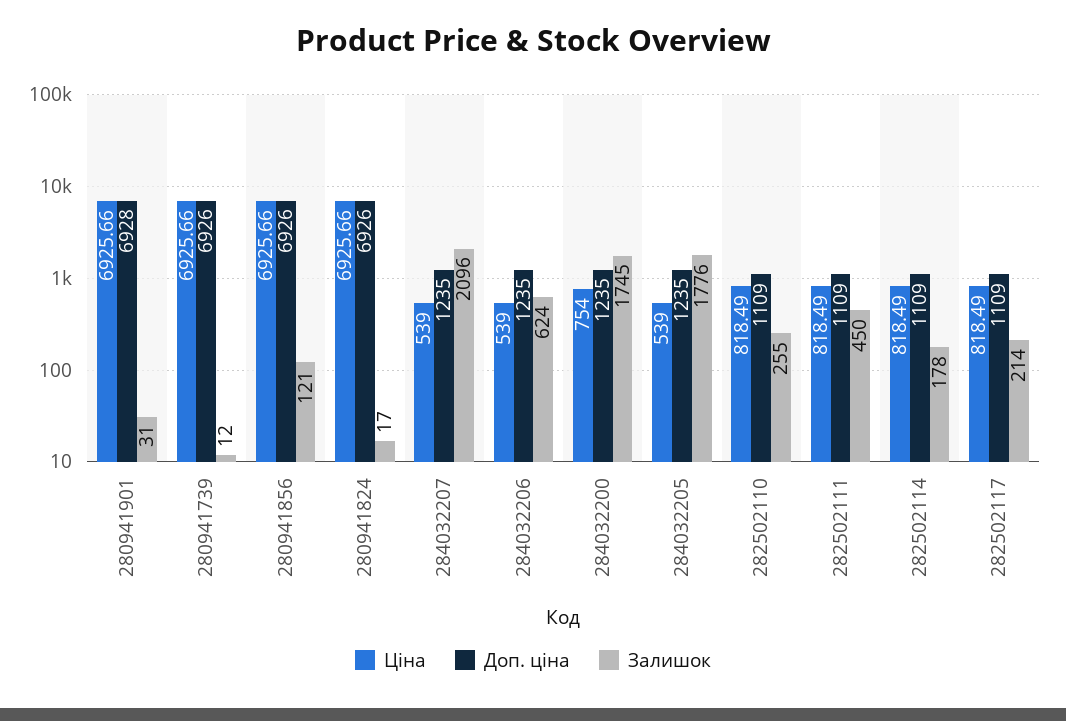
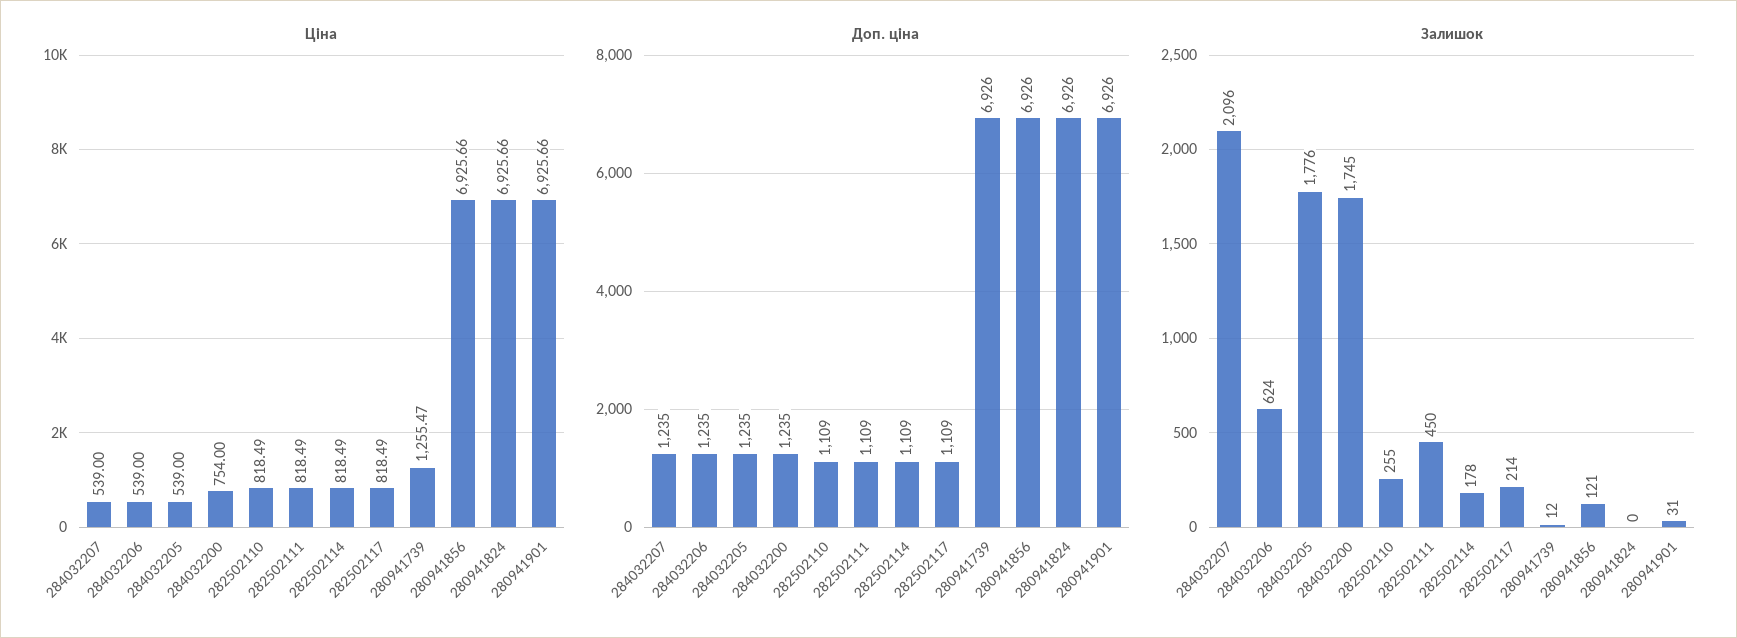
Доп. ціна, 280941901: 6928 -> 6926
Ціна, 280941739: 6925.66 -> 1255.47
Залишок, 280941824: 17 -> 0

